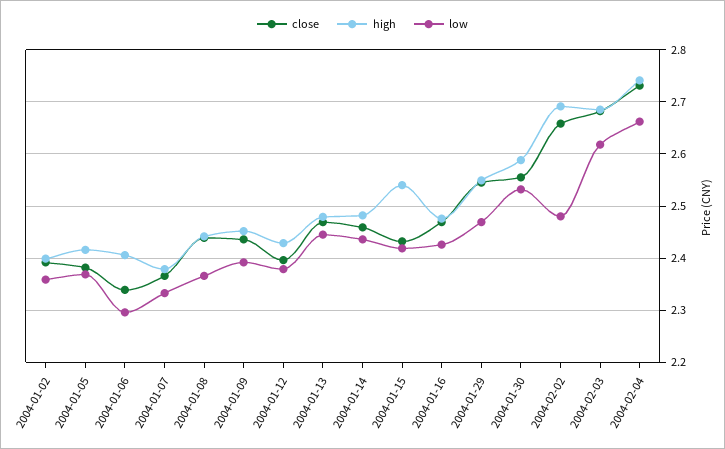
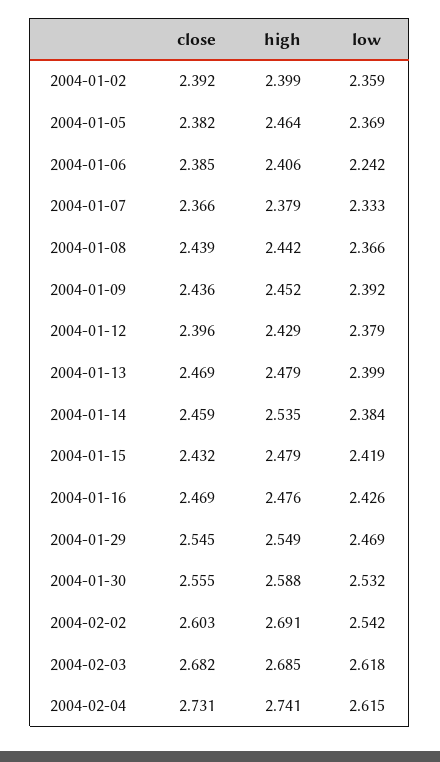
high, 2004-01-05: 2.42 -> 2.464
close, 2004-01-06: 2.34 -> 2.385
low, 2004-01-06: 2.3 -> 2.242
low, 2004-01-13: 2.44 -> 2.399
high, 2004-01-14: 2.48 -> 2.535
low, 2004-01-14: 2.44 -> 2.384
high, 2004-01-15: 2.54 -> 2.479
close, 2004-02-02: 2.66 -> 2.603
low, 2004-02-02: 2.48 -> 2.542
low, 2004-02-04: 2.66 -> 2.615

